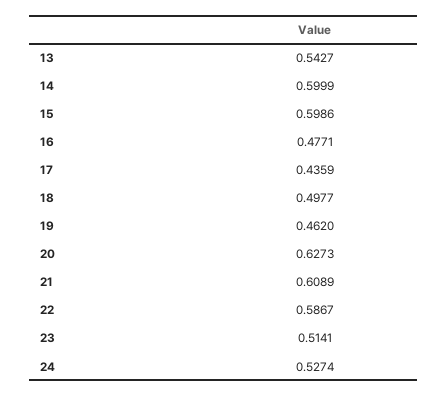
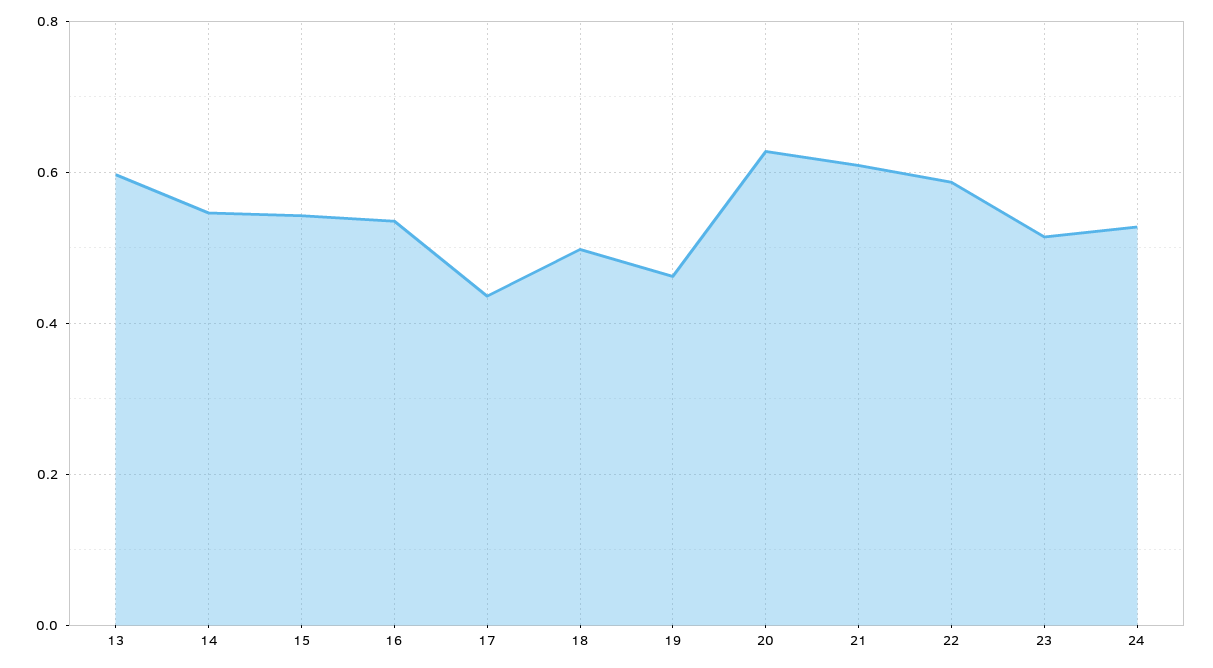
13: 0.5427 -> 0.6
14: 0.5999 -> 0.54
15: 0.5986 -> 0.54
16: 0.4771 -> 0.54

